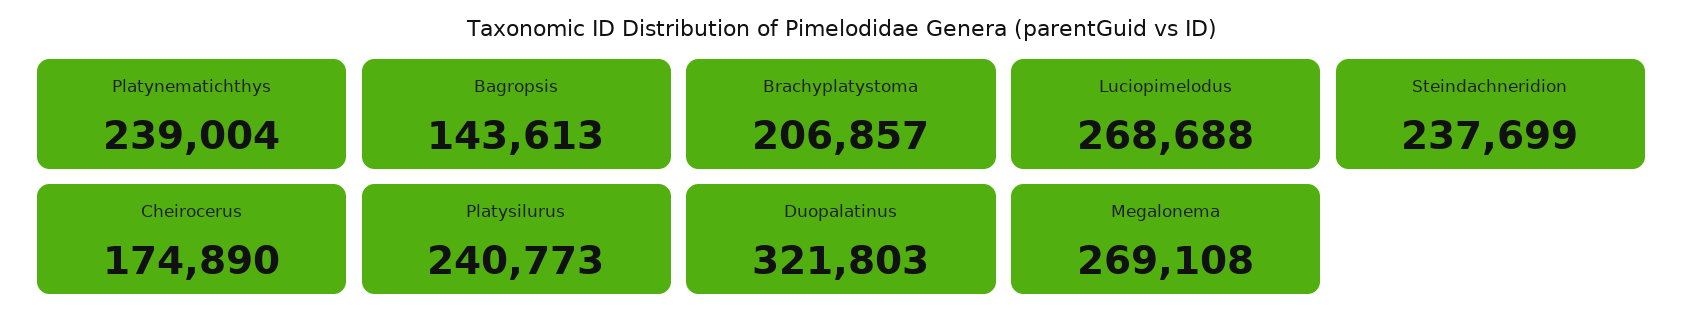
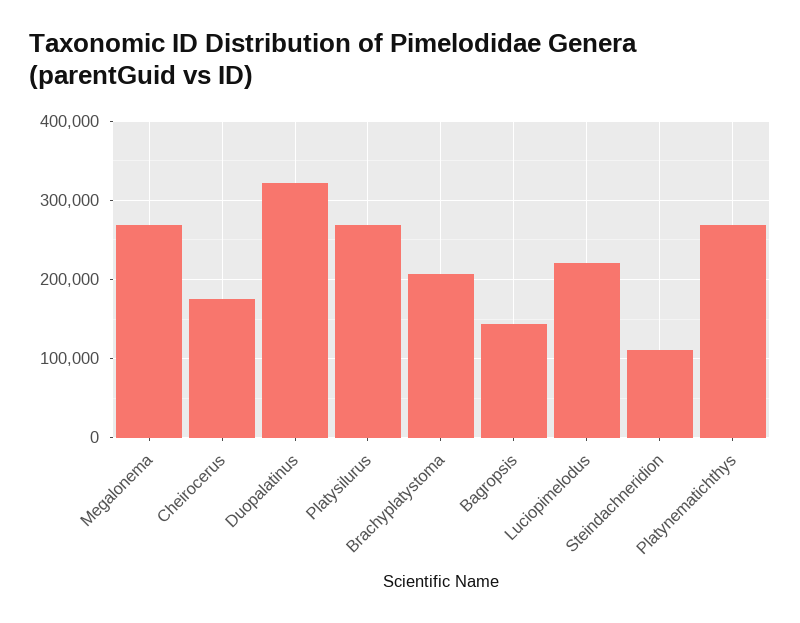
Platynematichthys: 239004 -> 270000
Luciopimelodus: 268688 -> 220000
Steindachneridion: 237699 -> 110000
Platysilurus: 240773 -> 270000

